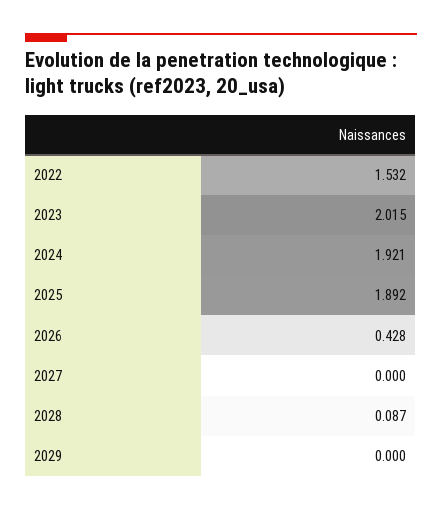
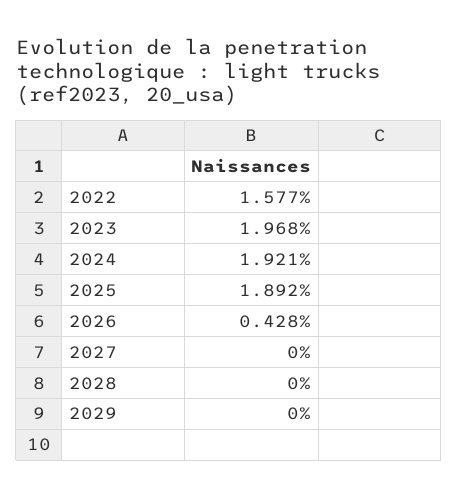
2022: 1.532 -> 1.577
2023: 2.015 -> 1.968
2028: 0.087 -> 0

